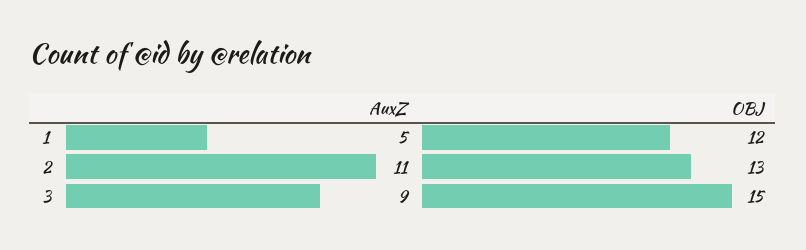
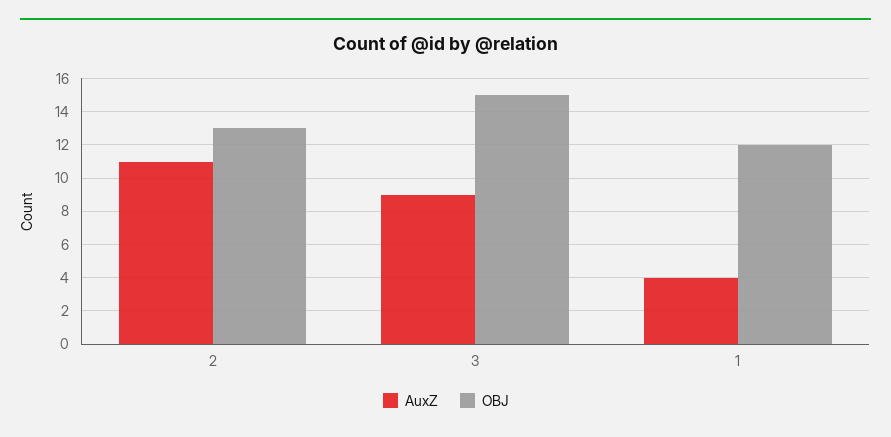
AuxZ, 1: 5 -> 4

